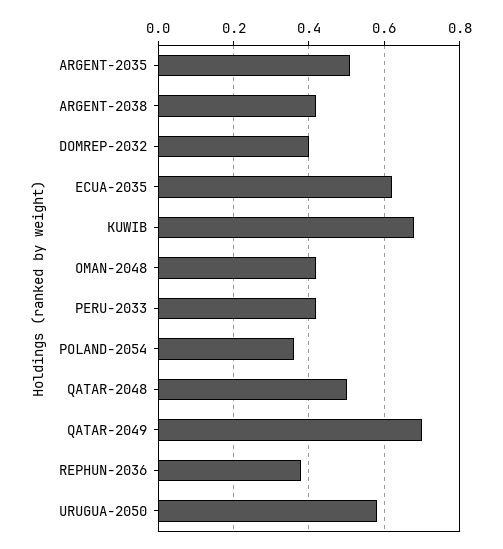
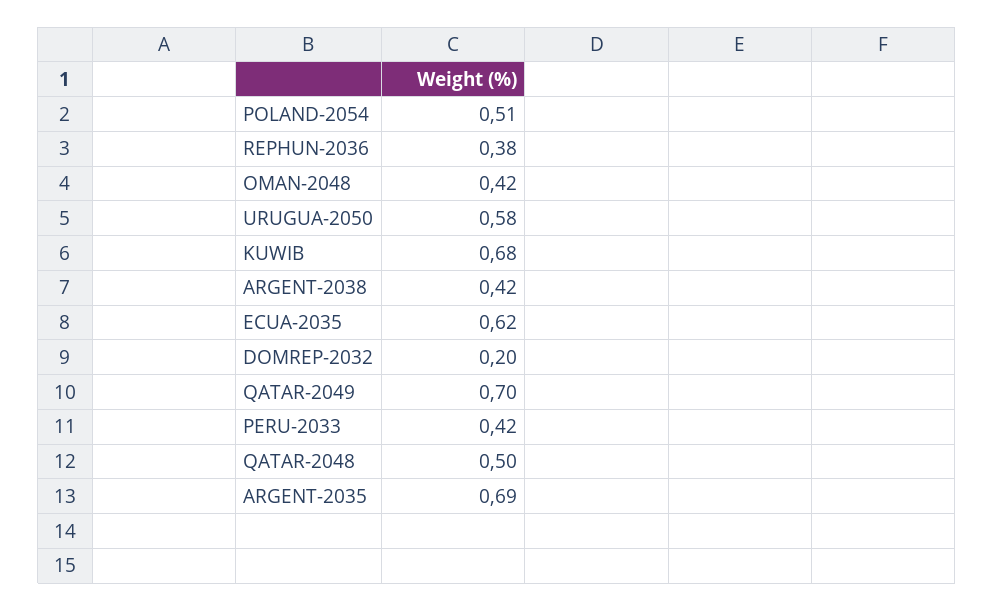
ARGENT-2035: 0.5 -> 0.69
DOMREP-2032: 0.4 -> 0.2
POLAND-2054: 0.35 -> 0.51

